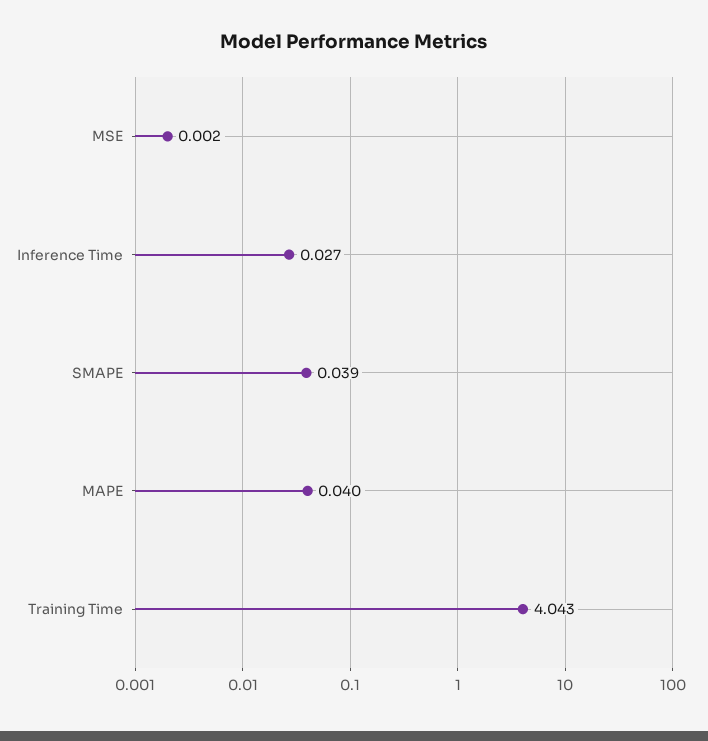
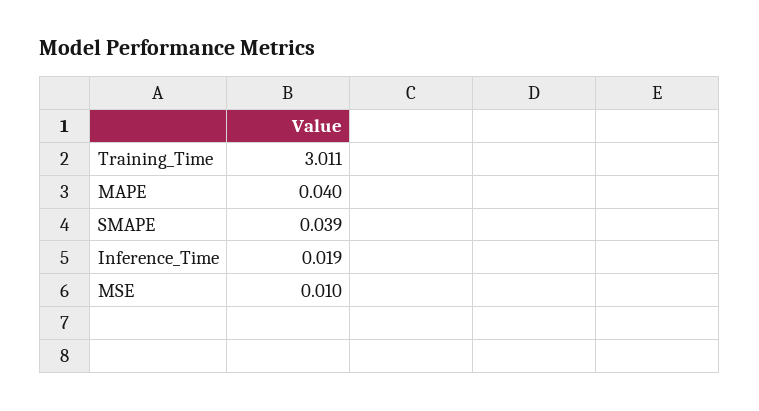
MSE: 0.002 -> 0.01
Inference Time: 0.027 -> 0.019
Training Time: 4.043 -> 3.011

